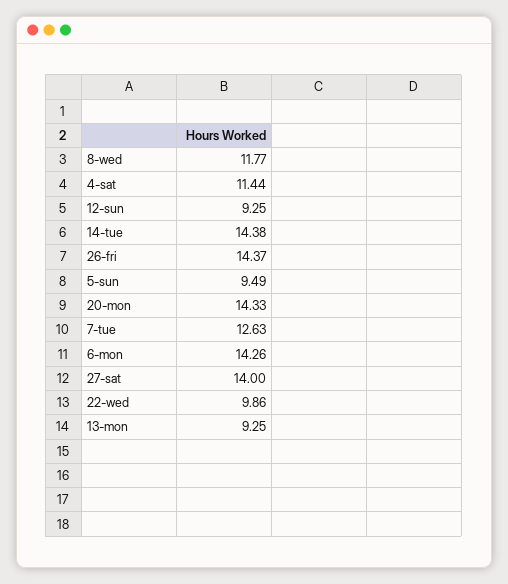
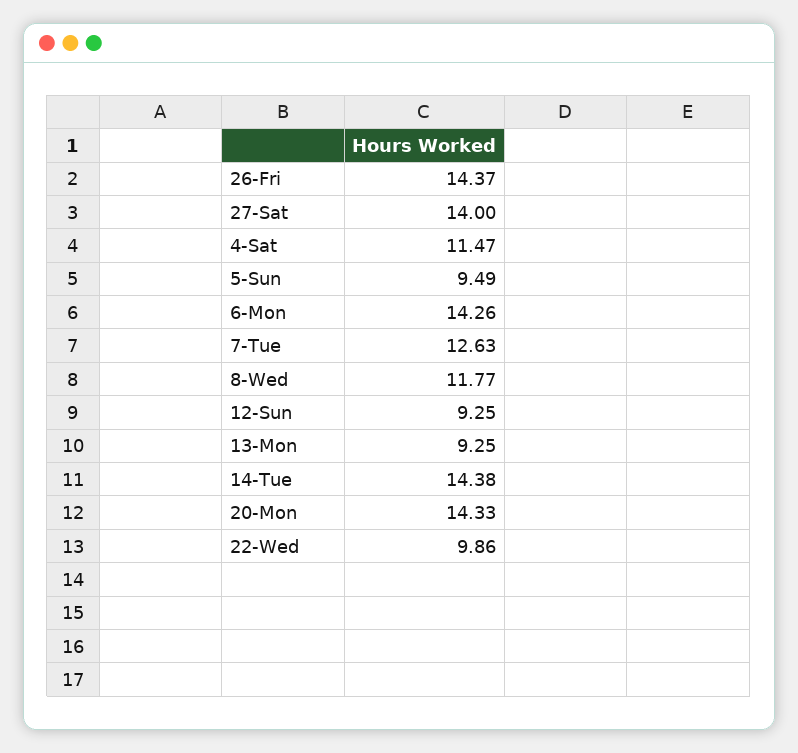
4-sat: 11.44 -> 11.47

